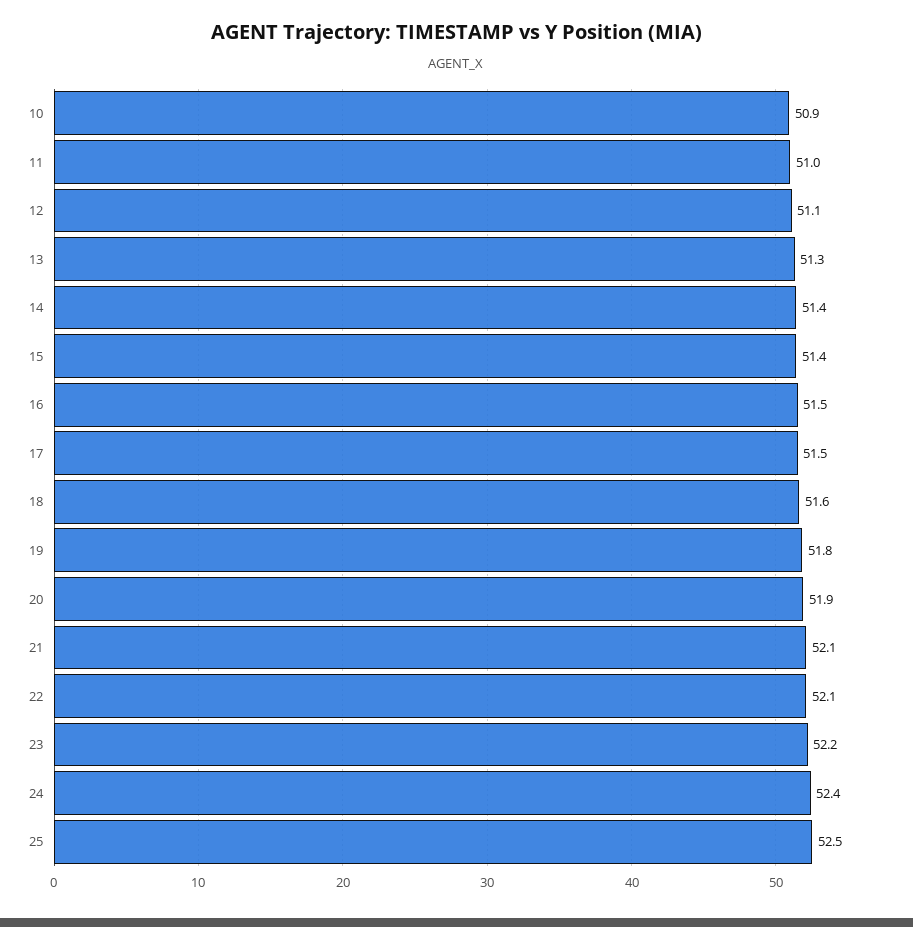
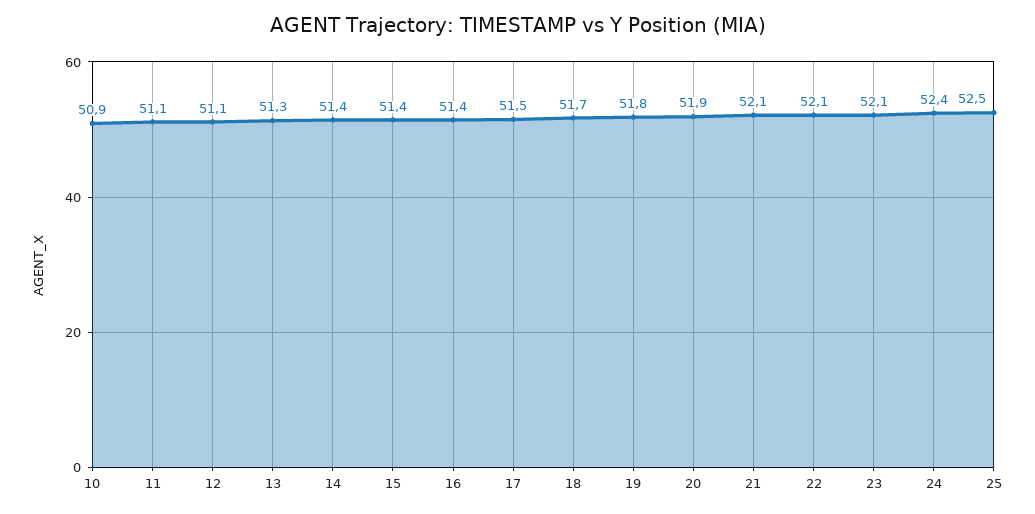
11: 51 -> 51.1
16: 51.5 -> 51.4
18: 51.6 -> 51.7
23: 52.2 -> 52.1

